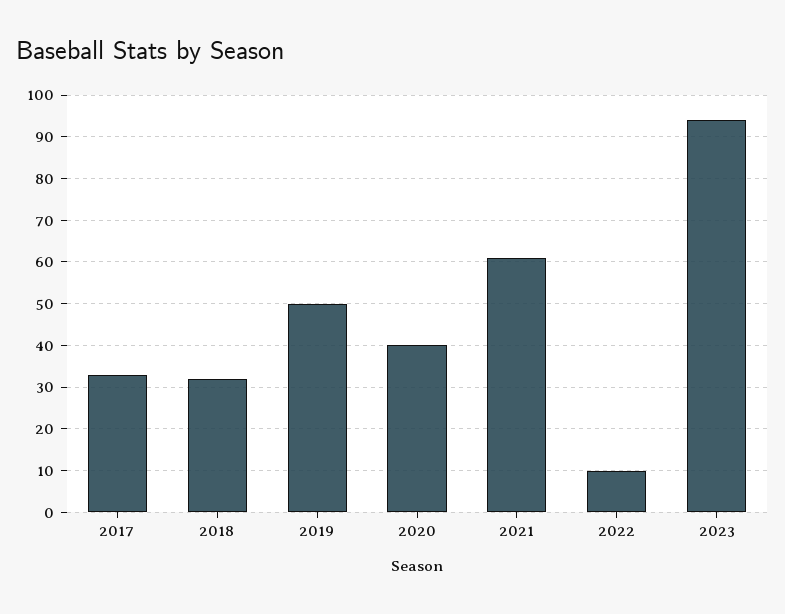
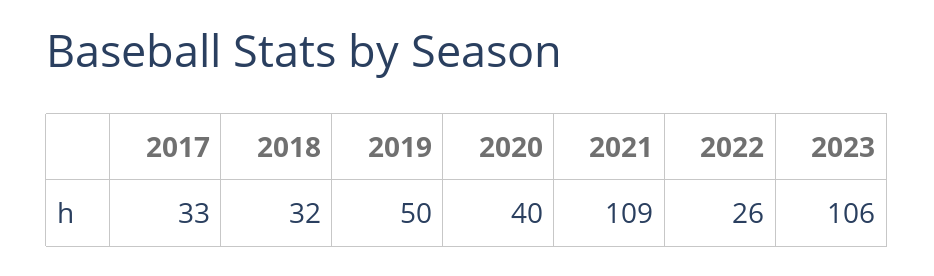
2021: 60 -> 109
2022: 10 -> 26
2023: 95 -> 106

